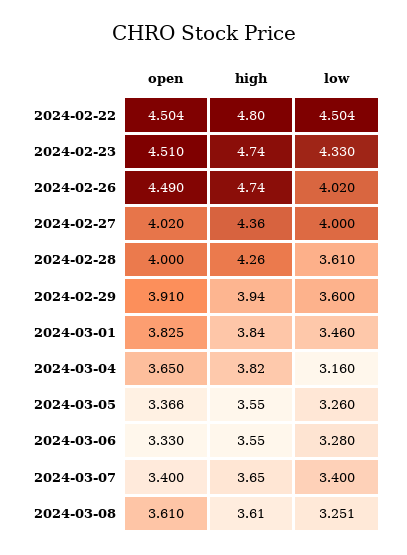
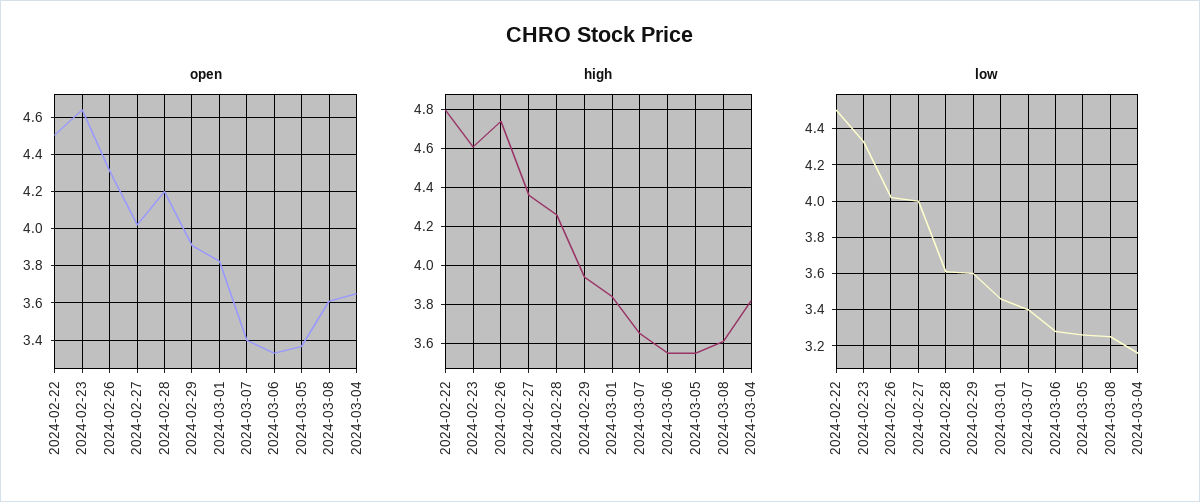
open, 2024-02-23: 4.51 -> 4.65
high, 2024-02-23: 4.74 -> 4.6
open, 2024-02-26: 4.49 -> 4.3
open, 2024-02-28: 4 -> 4.2

